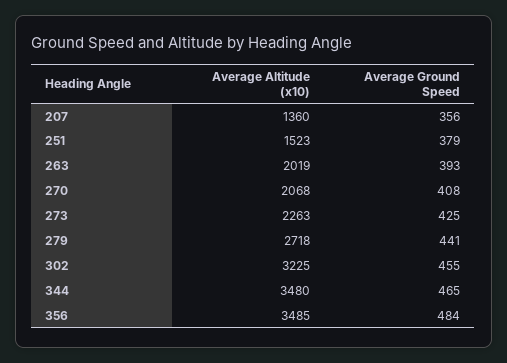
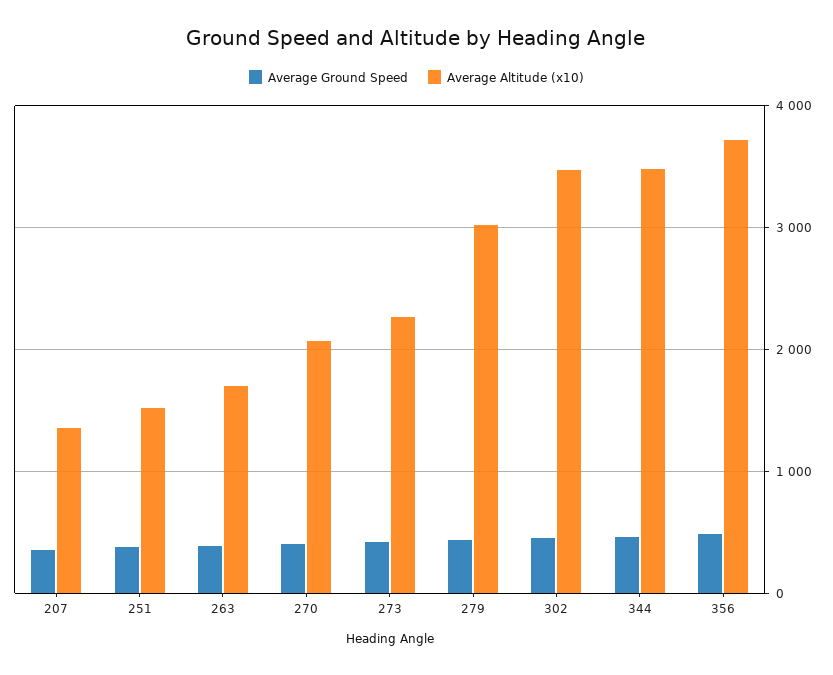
Average Altitude (x10), 263: 2019 -> 1700
Average Altitude (x10), 279: 2718 -> 3000
Average Altitude (x10), 302: 3225 -> 3500
Average Altitude (x10), 356: 3485 -> 3700

